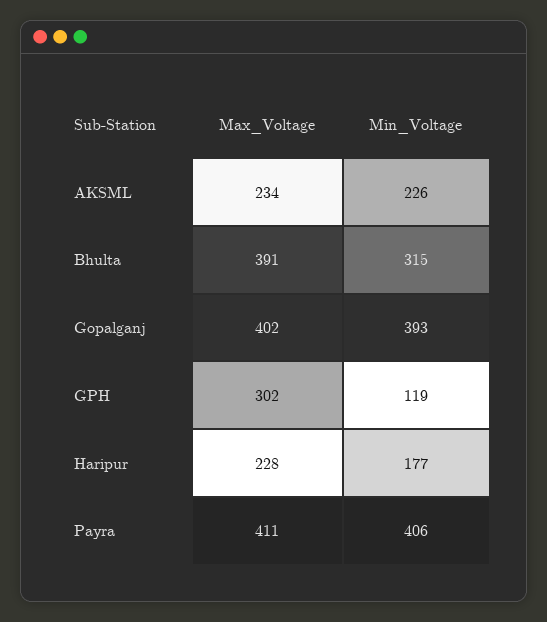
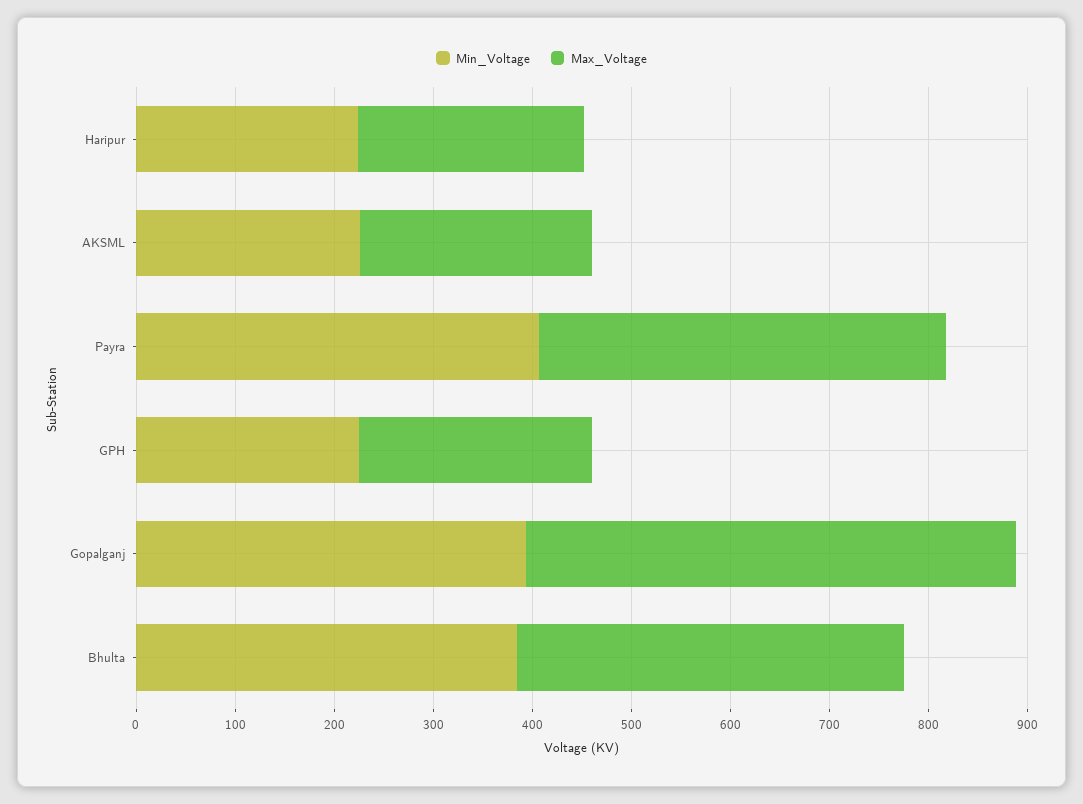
Min_Voltage, Bhulta: 315 -> 380
Max_Voltage, Gopalganj: 402 -> 500
Max_Voltage, GPH: 302 -> 240
Min_Voltage, GPH: 119 -> 220
Min_Voltage, Haripur: 177 -> 220

